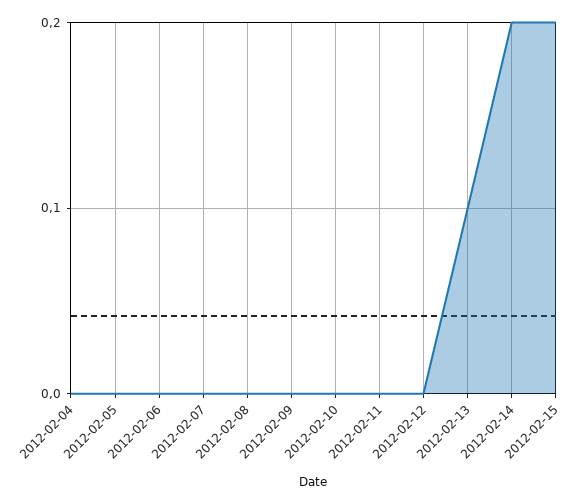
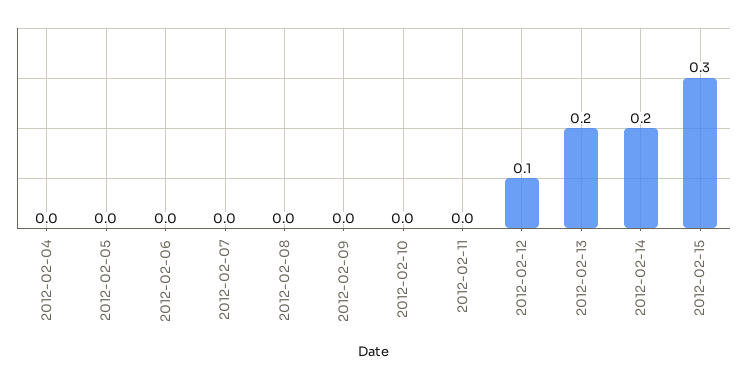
2012-02-12: 0 -> 0.1
2012-02-13: 0.1 -> 0.2
2012-02-15: 0.2 -> 0.3

